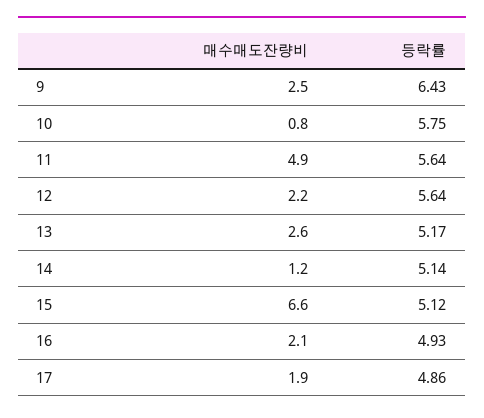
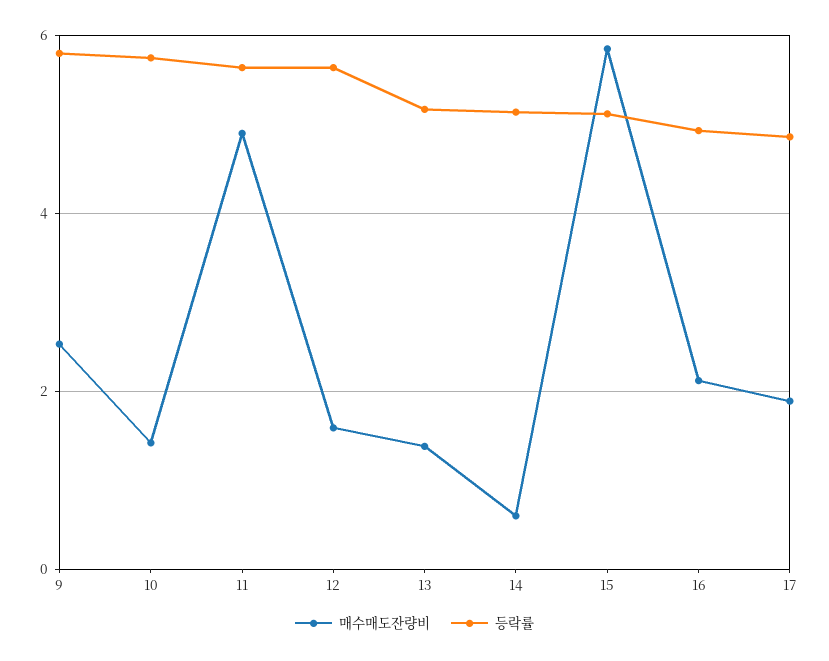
등락률, 9: 6.43 -> 5.8
매수매도잔량비, 10: 0.8 -> 1.4
매수매도잔량비, 12: 2.2 -> 1.6
매수매도잔량비, 13: 2.6 -> 1.4
매수매도잔량비, 14: 1.2 -> 0.6
매수매도잔량비, 15: 6.6 -> 5.8

